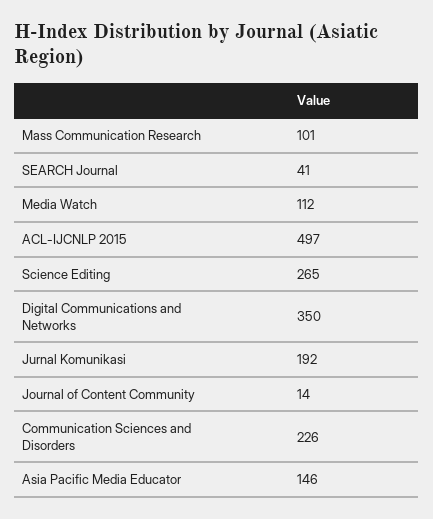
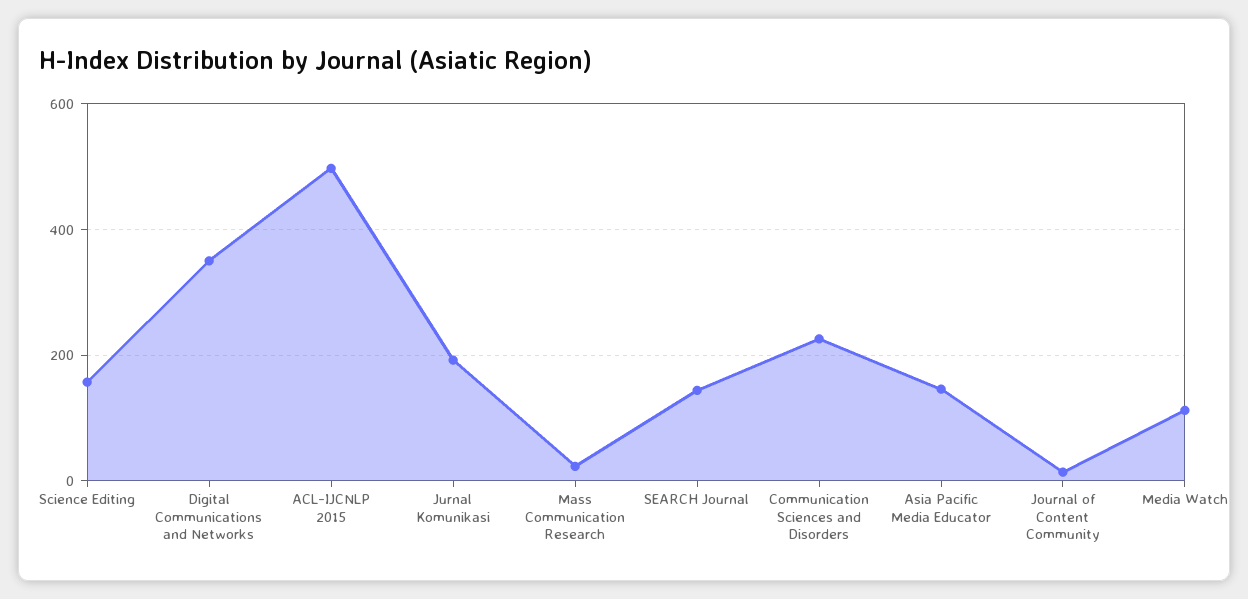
Mass Communication Research: 101 -> 20
SEARCH Journal: 41 -> 140
Science Editing: 265 -> 160

